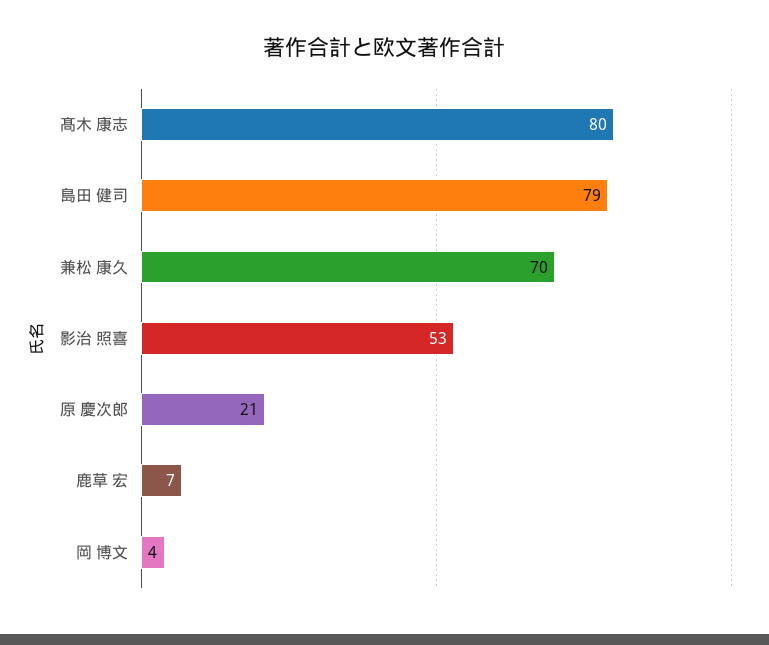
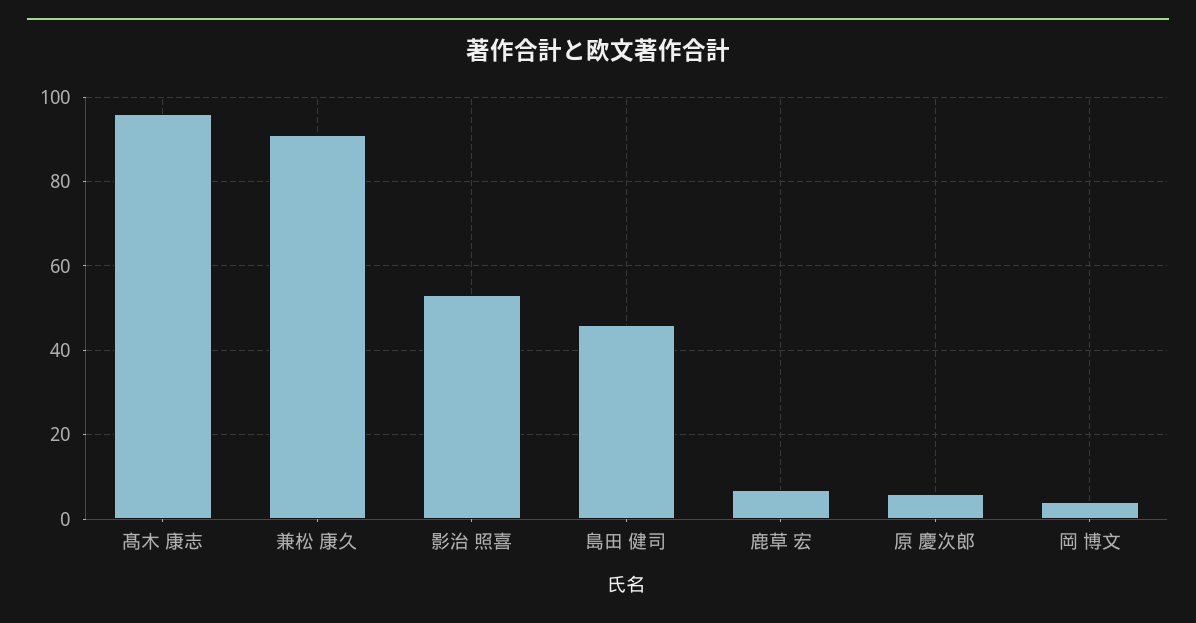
髙木 康志: 80 -> 95
島田 健司: 79 -> 45
兼松 康久: 70 -> 90
原 慶次郎: 21 -> 5

